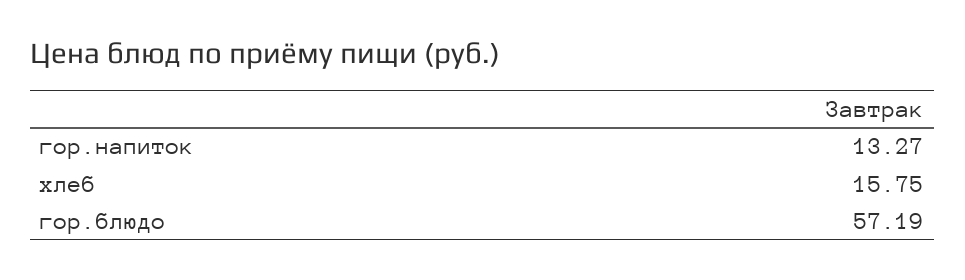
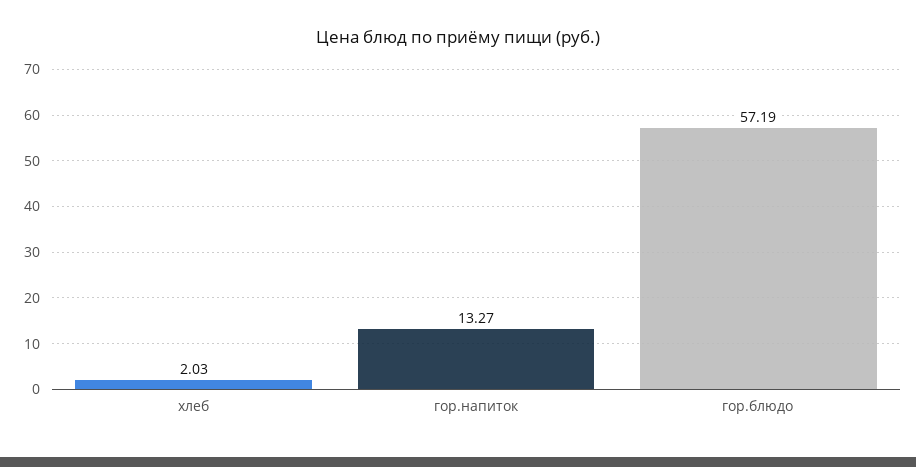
хлеб: 15.75 -> 2.03

